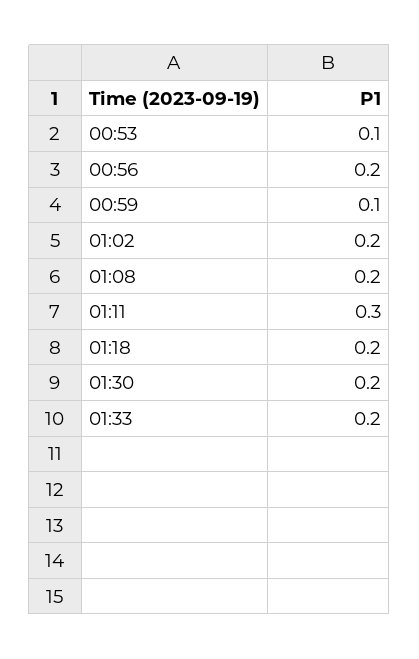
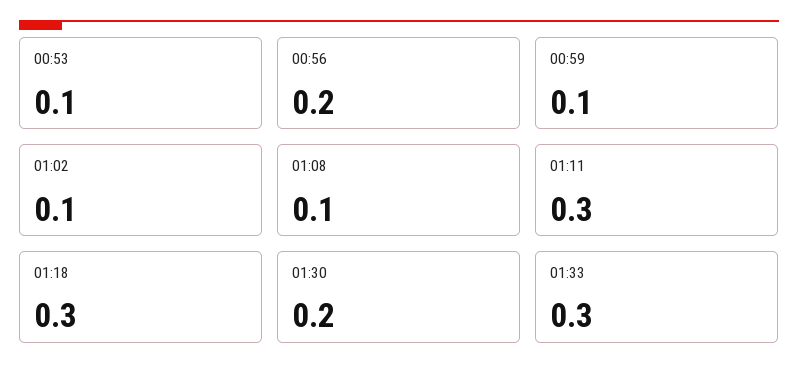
01:02: 0.2 -> 0.1
01:08: 0.2 -> 0.1
01:18: 0.2 -> 0.3
01:33: 0.2 -> 0.3

